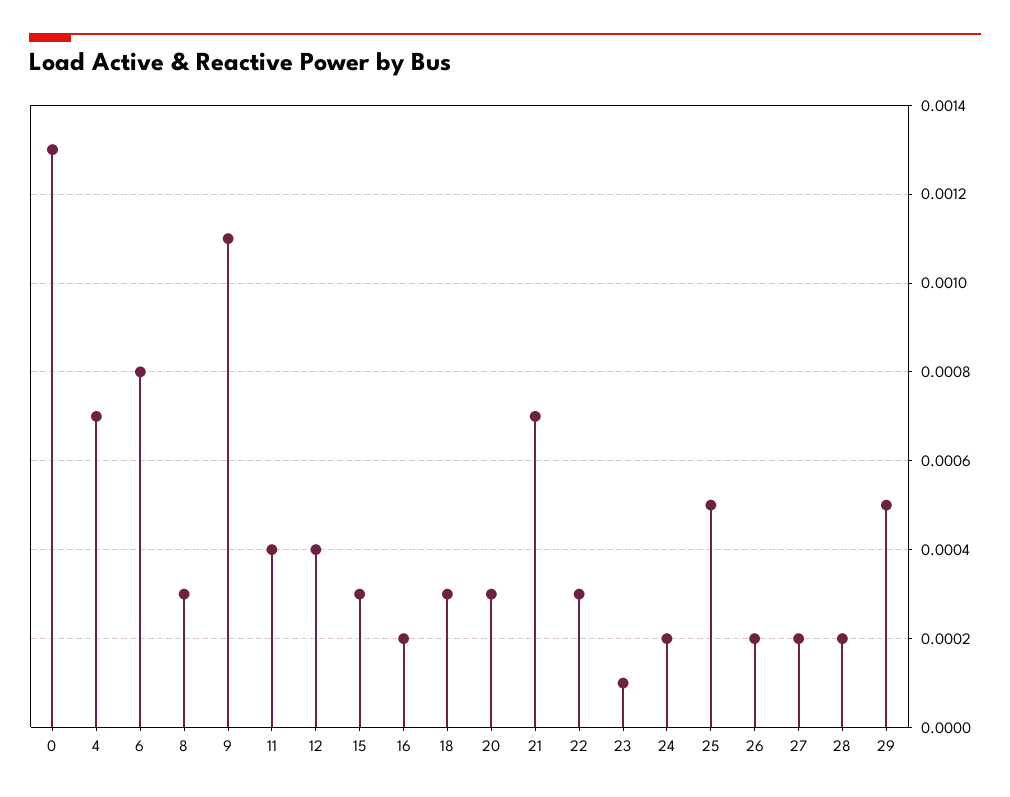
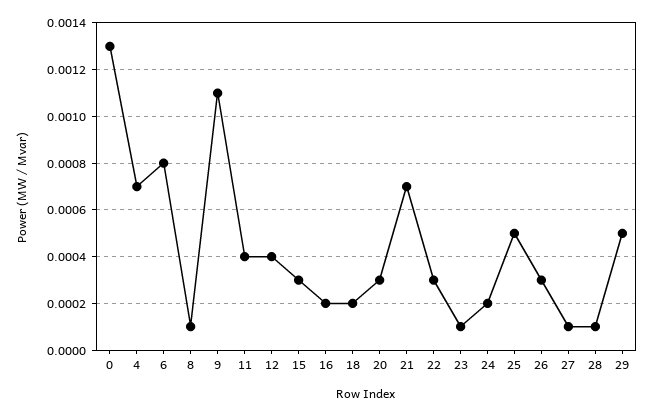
8: 0.0003 -> 0.0001
18: 0.0003 -> 0.0002
26: 0.0002 -> 0.0003
27: 0.0002 -> 0.0001
28: 0.0002 -> 0.0001

